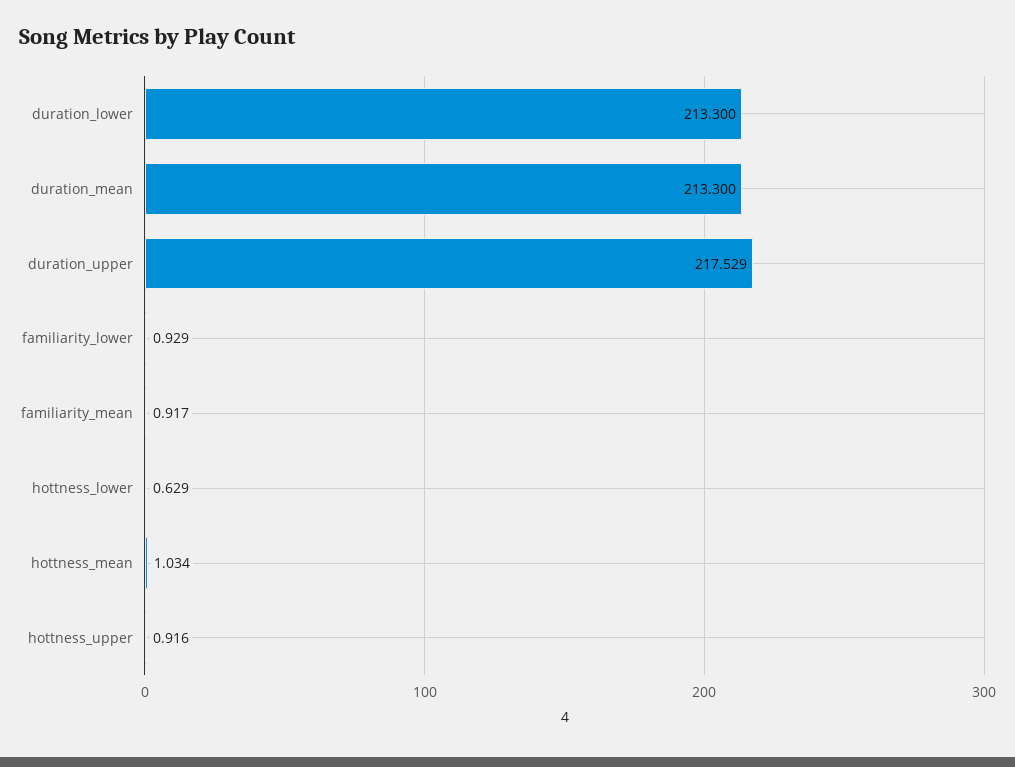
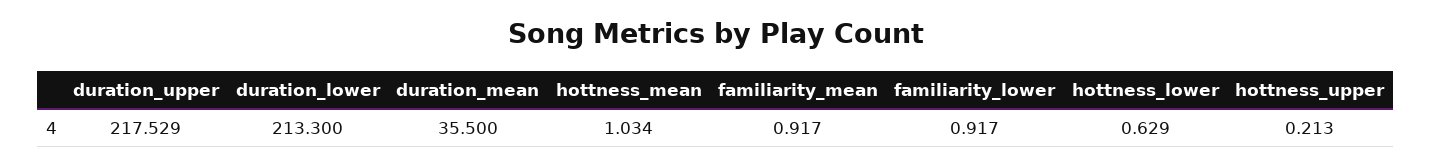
duration_mean: 213.3 -> 35.5
familiarity_lower: 0.929 -> 0.917
hottness_upper: 0.916 -> 0.213

